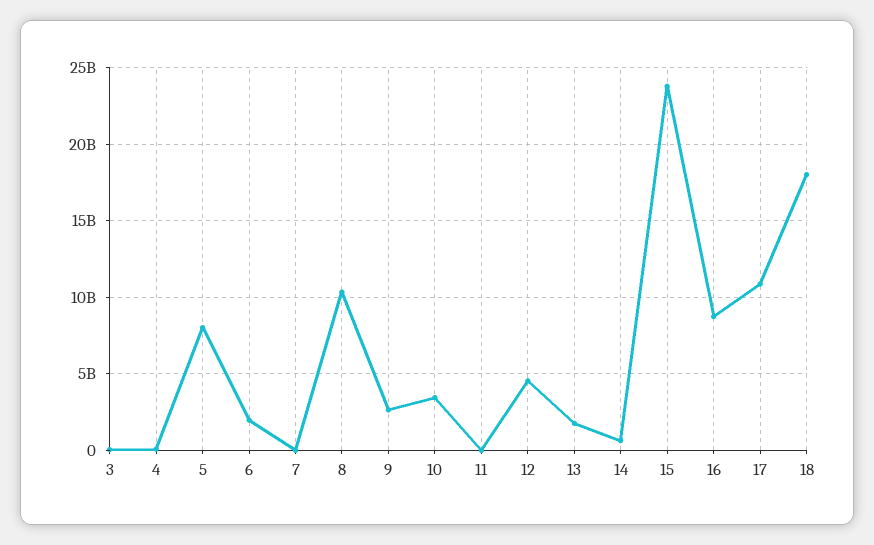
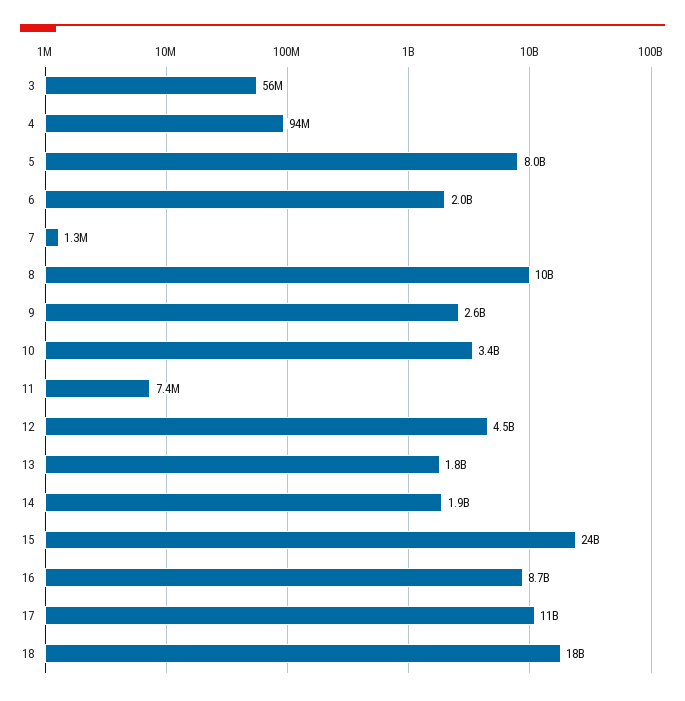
14: 500000000 -> 1900000000

